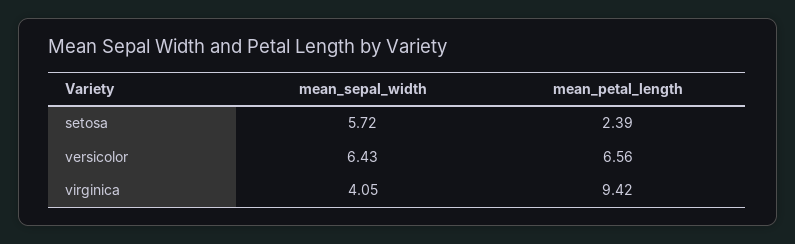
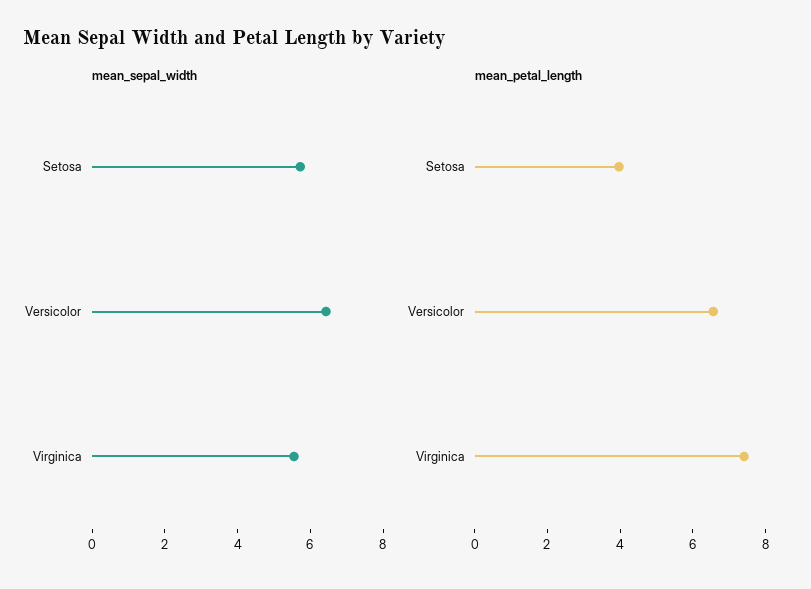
mean_petal_length, setosa: 2.39 -> 4
mean_sepal_width, virginica: 4.05 -> 5.5
mean_petal_length, virginica: 9.42 -> 7.5

